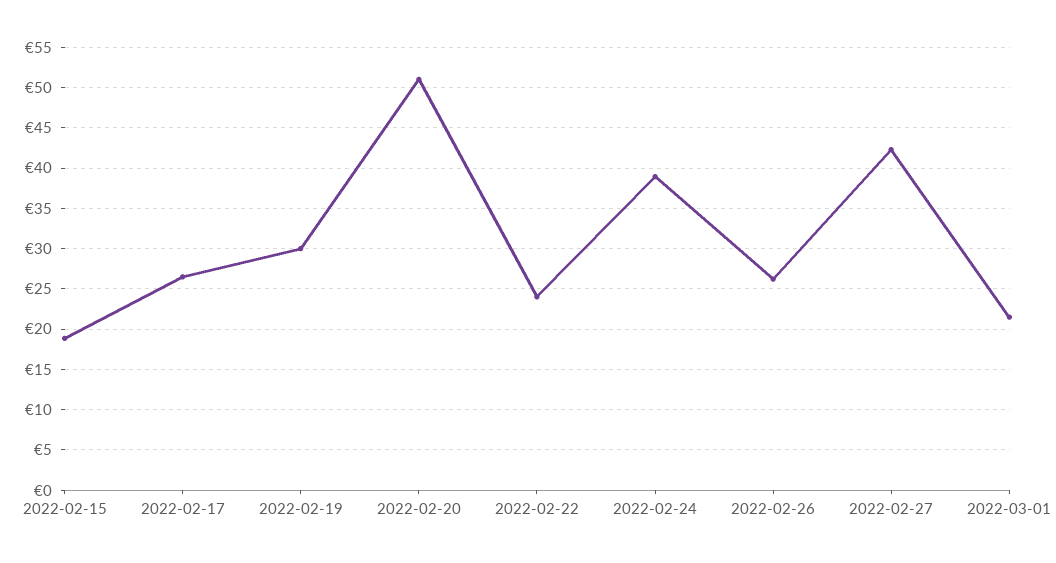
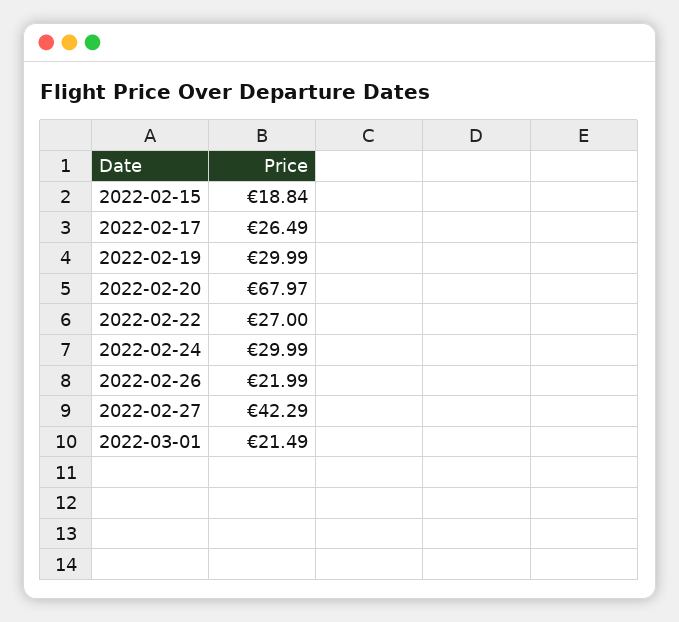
2022-02-20: 51 -> 67.97
2022-02-22: 24 -> 27
2022-02-24: 39 -> 29.99
2022-02-26: 26 -> 21.99

